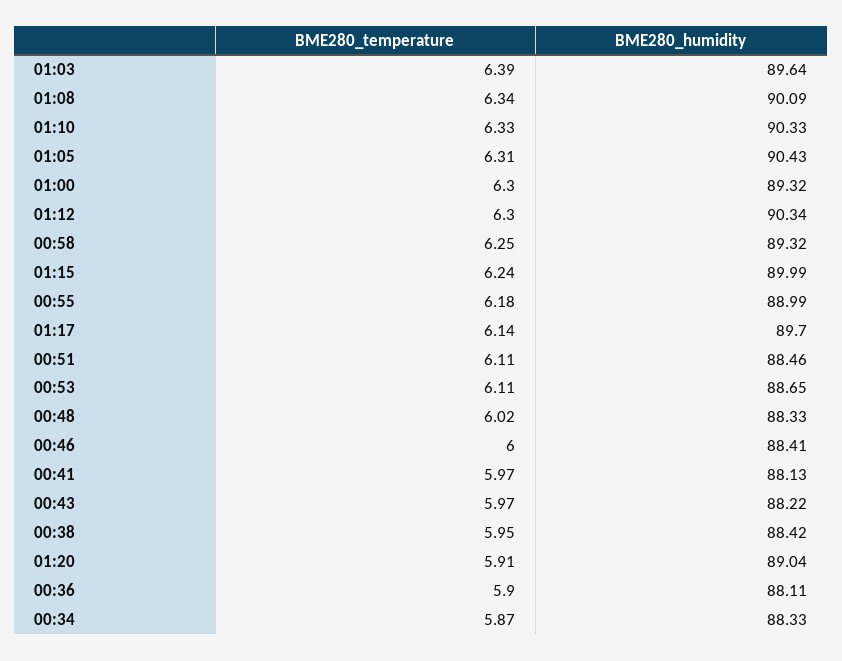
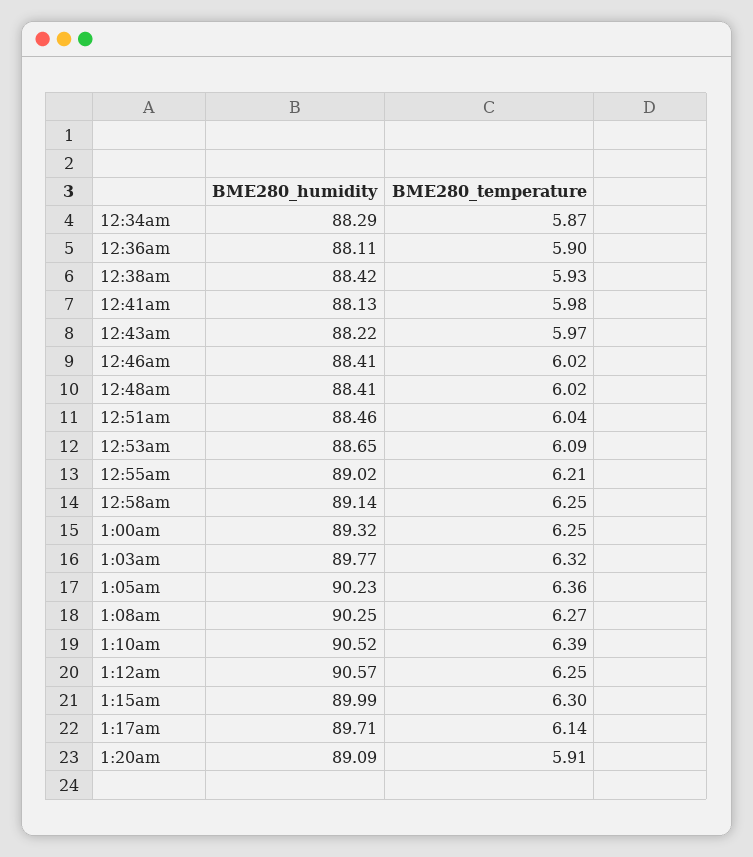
BME280_temperature, 01:03: 6.39 -> 6.32
BME280_humidity, 01:03: 89.64 -> 89.77
BME280_temperature, 01:08: 6.34 -> 6.27
BME280_humidity, 01:08: 90.09 -> 90.25
BME280_temperature, 01:10: 6.33 -> 6.39
BME280_humidity, 01:10: 90.33 -> 90.52
BME280_temperature, 01:05: 6.31 -> 6.36
BME280_humidity, 01:05: 90.43 -> 90.23
BME280_temperature, 01:00: 6.3 -> 6.25
BME280_temperature, 01:12: 6.3 -> 6.25
BME280_humidity, 01:12: 90.34 -> 90.57
BME280_humidity, 00:58: 89.32 -> 89.14
BME280_temperature, 01:15: 6.24 -> 6.3
BME280_temperature, 00:55: 6.18 -> 6.21
BME280_humidity, 00:55: 88.99 -> 89.02
BME280_humidity, 01:17: 89.7 -> 89.71
BME280_temperature, 00:51: 6.11 -> 6.04
BME280_temperature, 00:53: 6.11 -> 6.09
BME280_humidity, 00:48: 88.33 -> 88.41
BME280_temperature, 00:46: 6 -> 6.02
BME280_temperature, 00:41: 5.97 -> 5.98
BME280_temperature, 00:38: 5.95 -> 5.93
BME280_humidity, 01:20: 89.04 -> 89.09
BME280_humidity, 00:34: 88.33 -> 88.29

